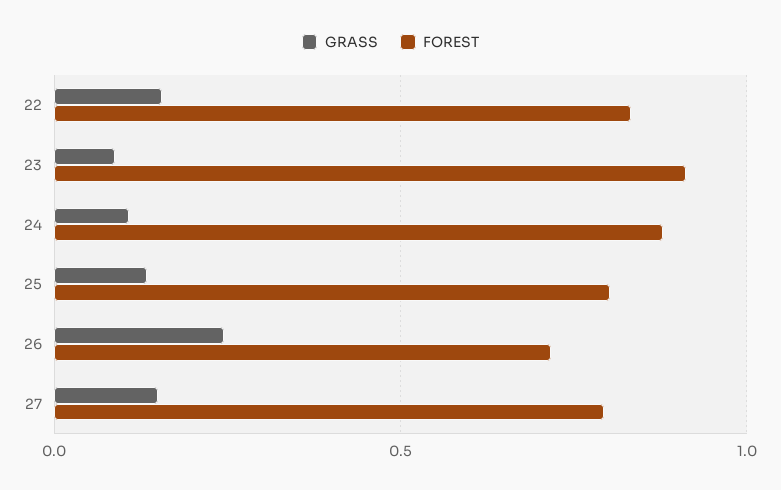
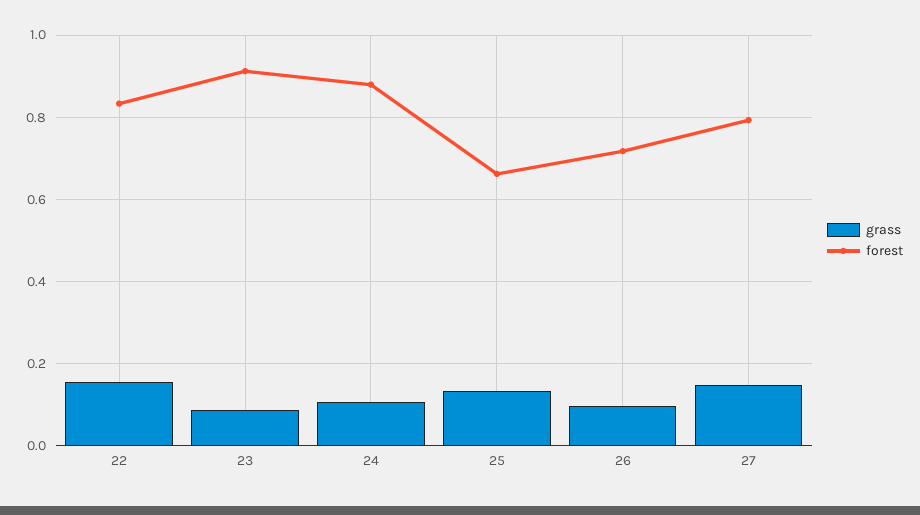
FOREST, 25: 0.8 -> 0.66
GRASS, 26: 0.25 -> 0.1

